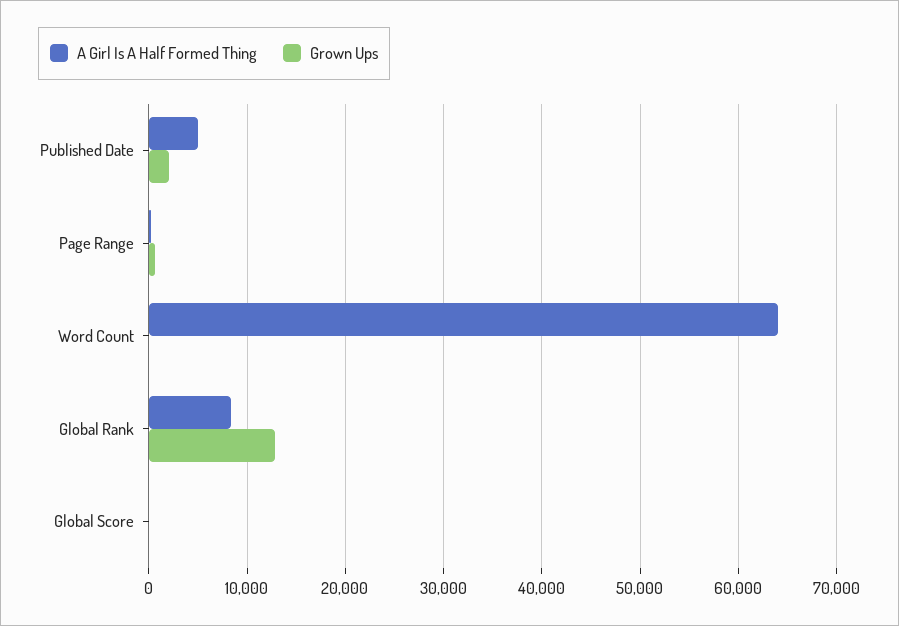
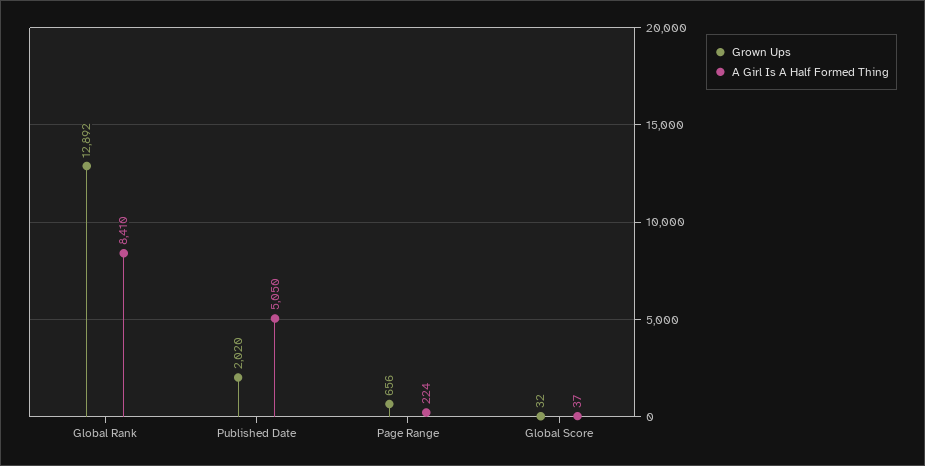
A Girl Is A Half Formed Thing, Word Count: 64000 -> none
Grown Ups, Word Count: 0 -> none

